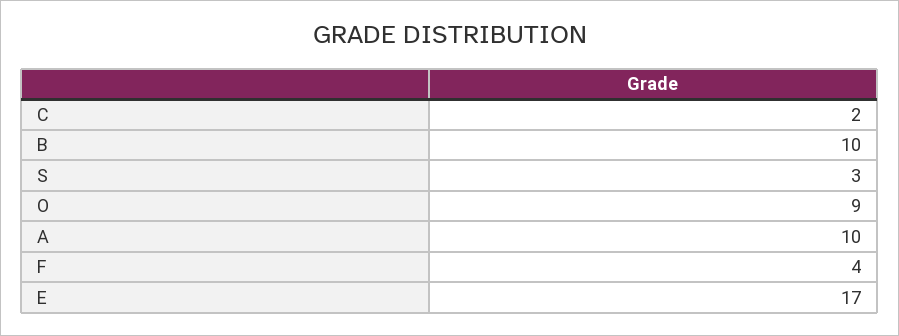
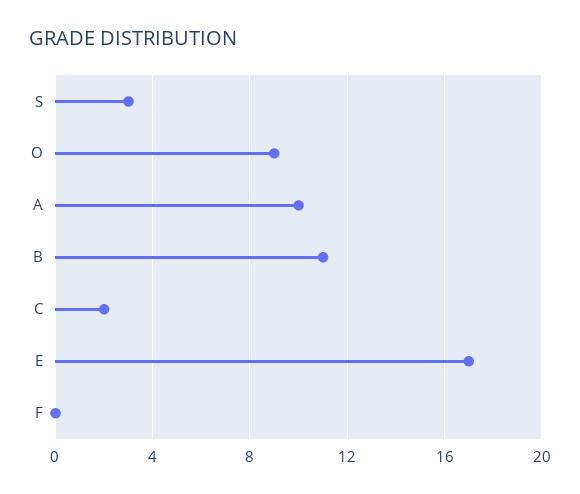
B: 10 -> 11
F: 4 -> 0

